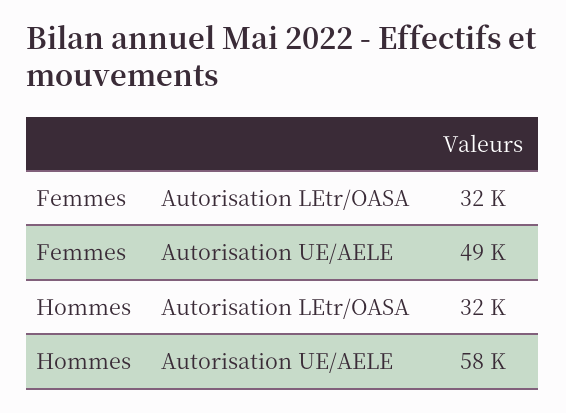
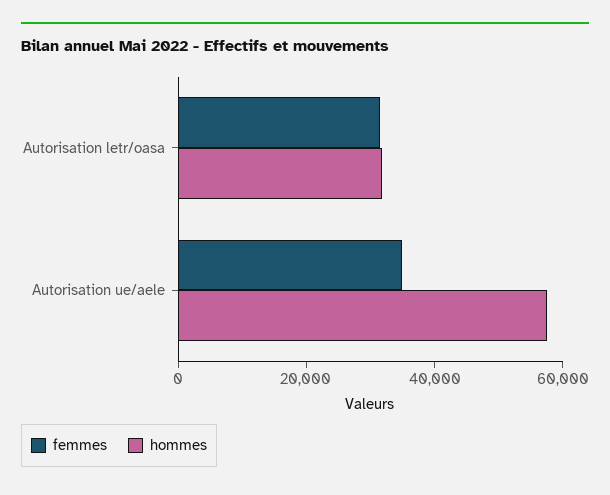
Femmes, Autorisation UE/AELE: 49000 -> 35000

